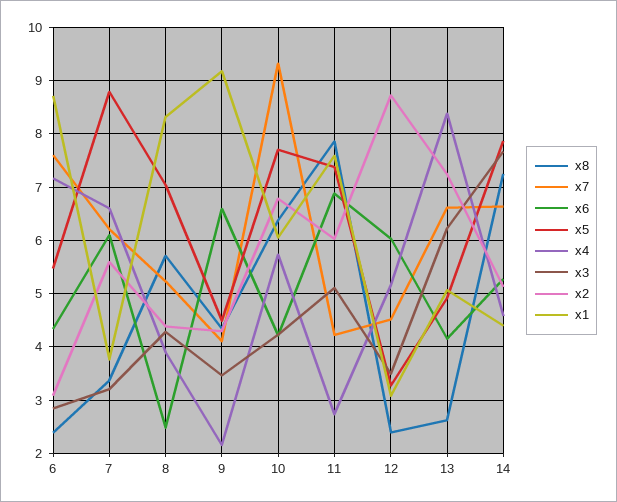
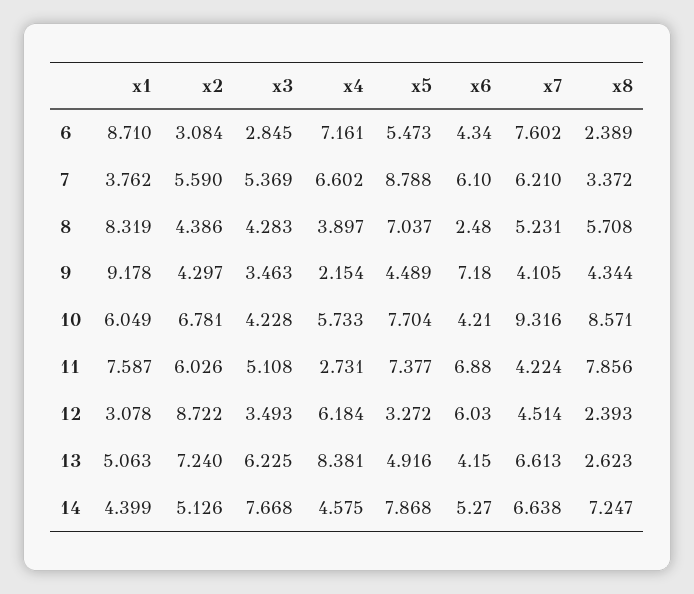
x3, 7: 3.2 -> 5.369
x6, 9: 6.6 -> 7.18
x8, 10: 6.4 -> 8.571
x4, 12: 5.2 -> 6.184

